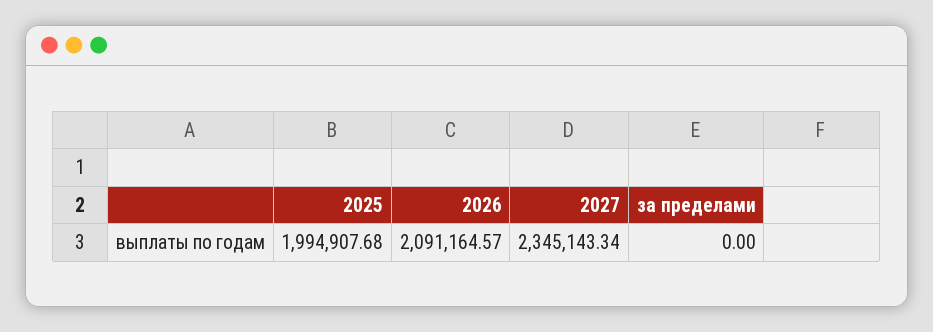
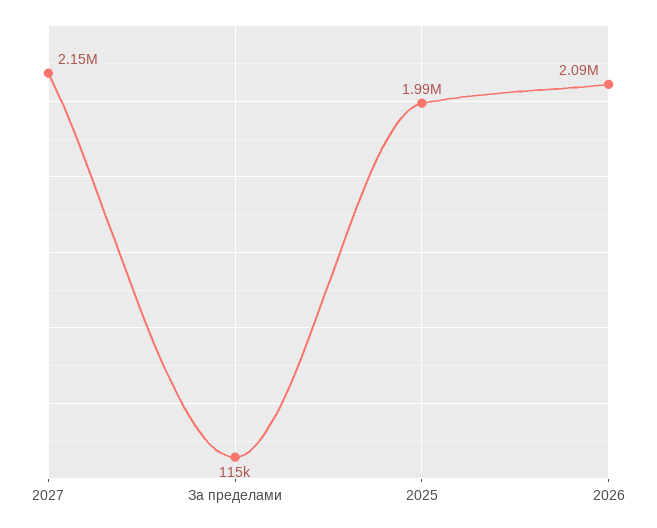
2027: 2345143.34 -> 2150000
за пределами: 0 -> 115000

